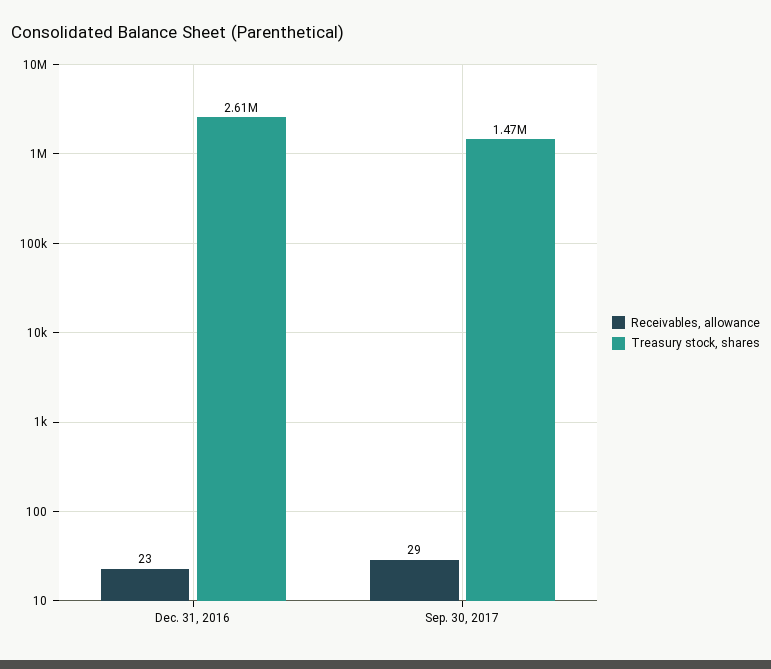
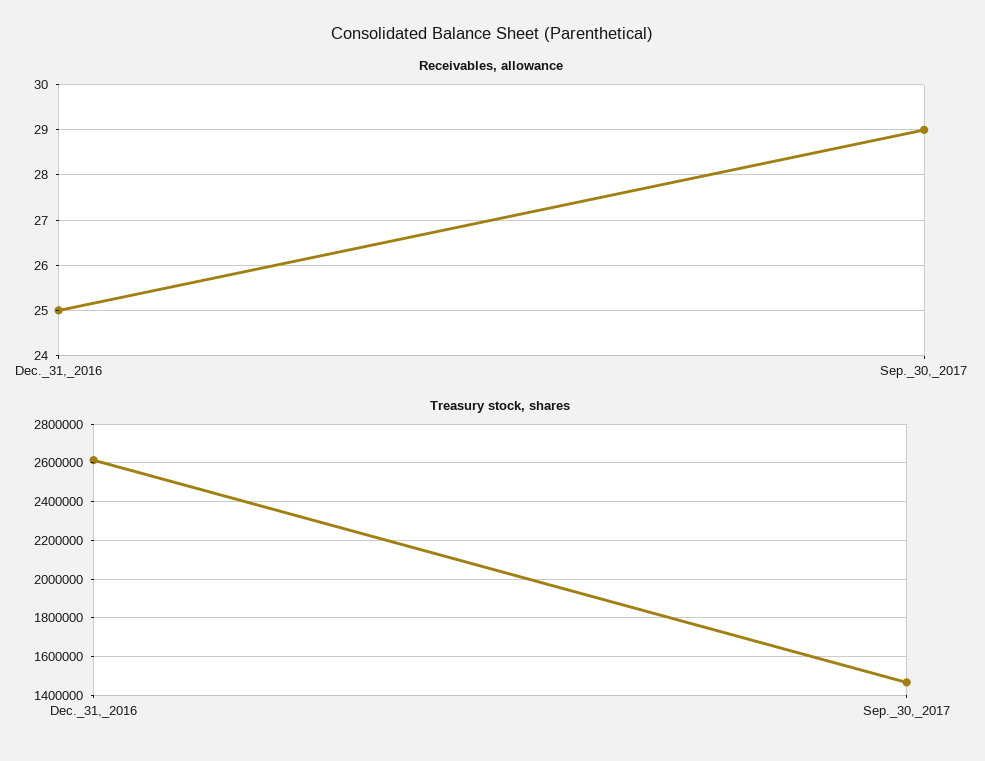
Receivables, allowance, Dec. 31, 2016: 23 -> 25

